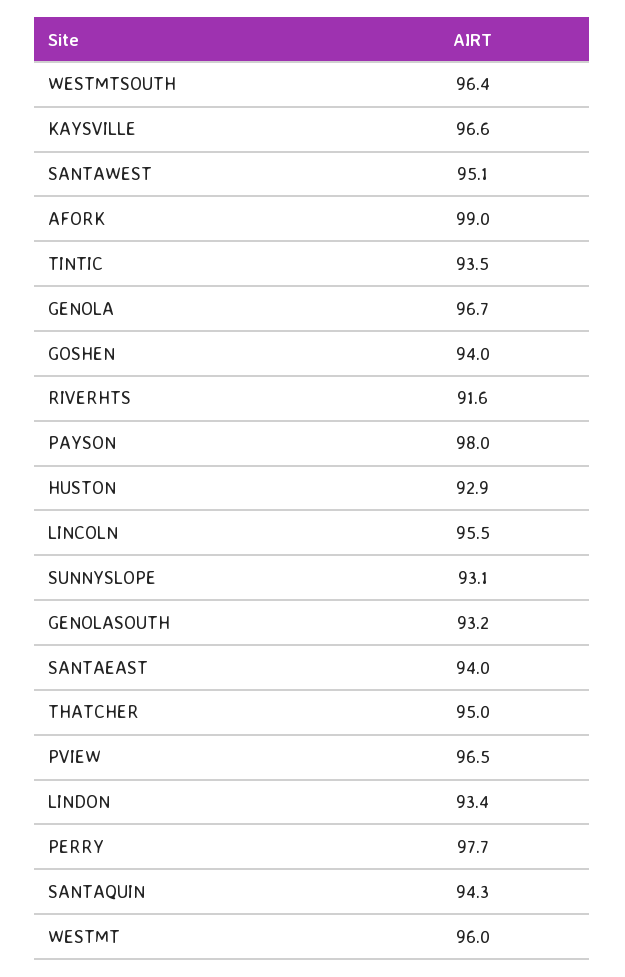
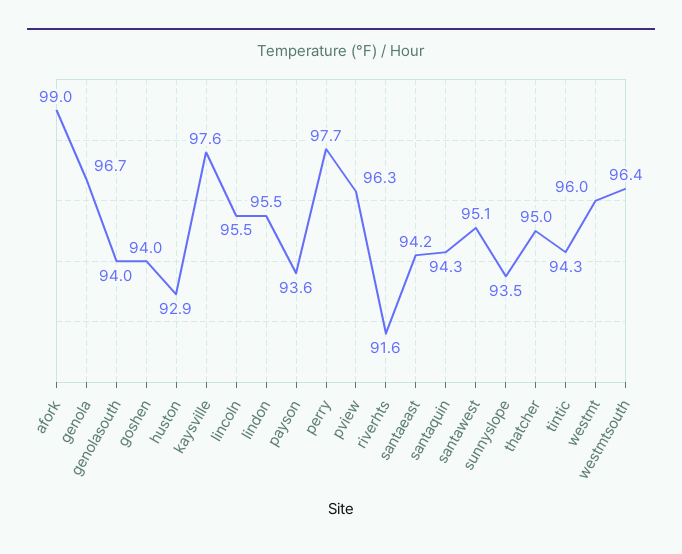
KAYSVILLE: 96.6 -> 97.6
TINTIC: 93.5 -> 94.3
PAYSON: 98 -> 93.6
SUNNYSLOPE: 93.1 -> 93.5
GENOLASOUTH: 93.2 -> 94
SANTAEAST: 94 -> 94.2
PVIEW: 96.5 -> 96.3
LINDON: 93.4 -> 95.5

